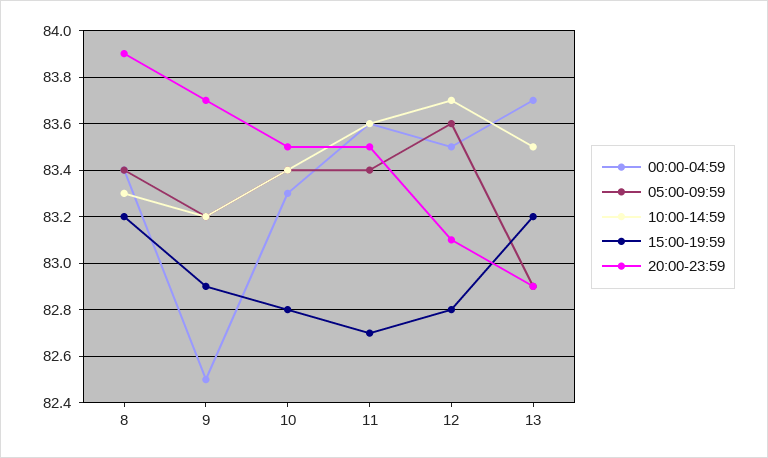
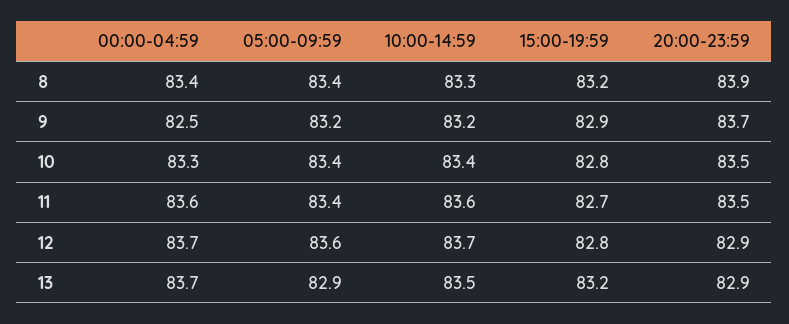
00:00-04:59, 12: 83.5 -> 83.7
20:00-23:59, 12: 83.1 -> 82.9

